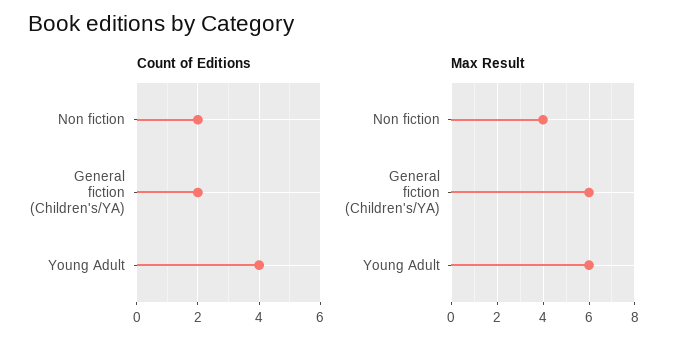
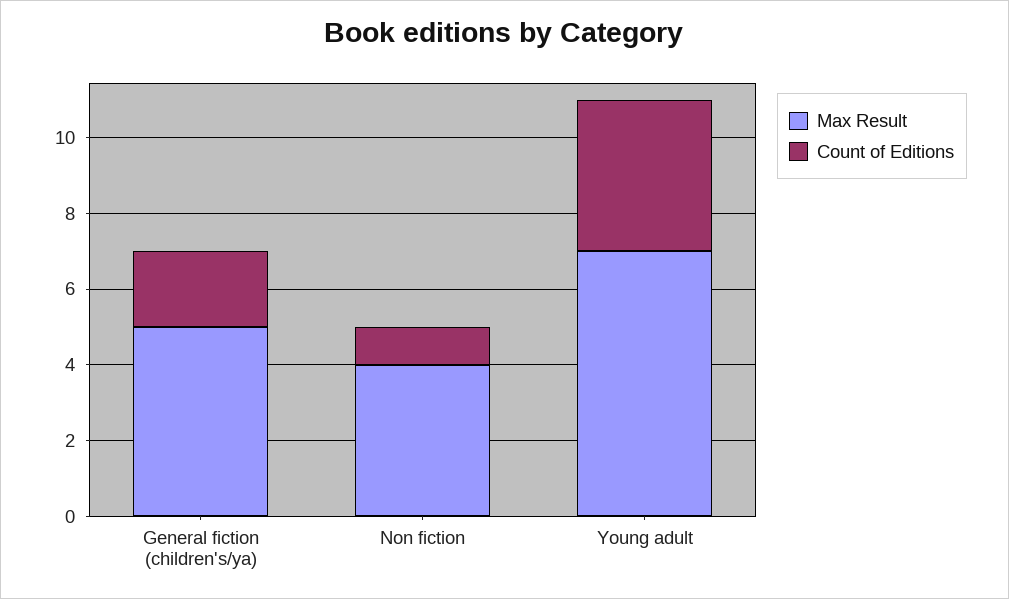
Count of Editions, Non fiction: 2 -> 1
Max Result, General fiction (Children's/YA): 6 -> 5
Max Result, Young Adult: 6 -> 7

